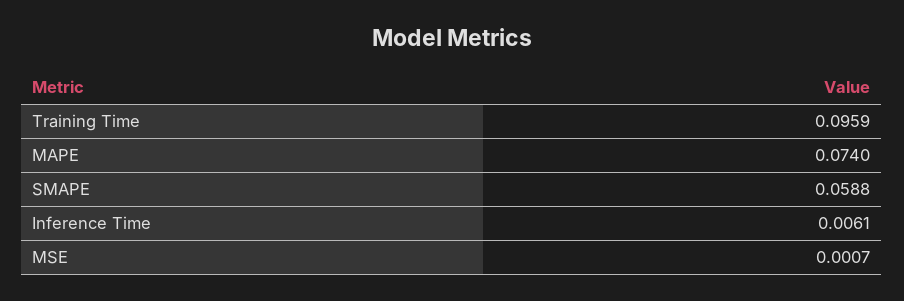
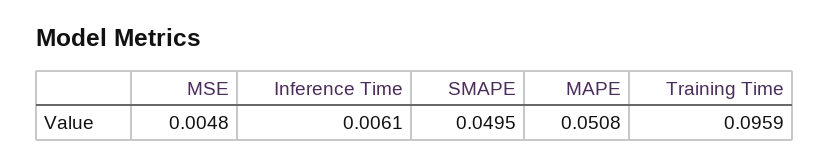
MAPE: 0.074 -> 0.0508
SMAPE: 0.0588 -> 0.0495
MSE: 0.0007 -> 0.0048

